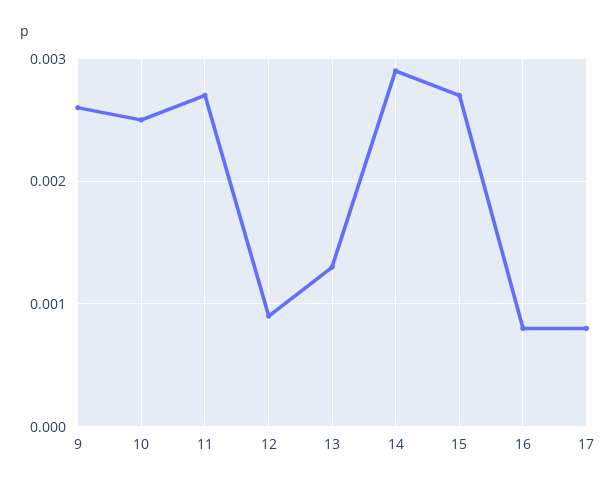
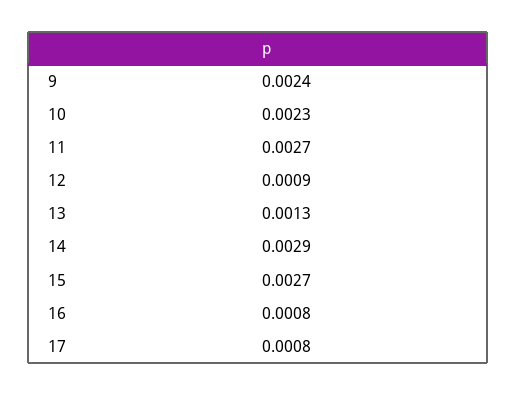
9: 0.0026 -> 0.0024
10: 0.0025 -> 0.0023

